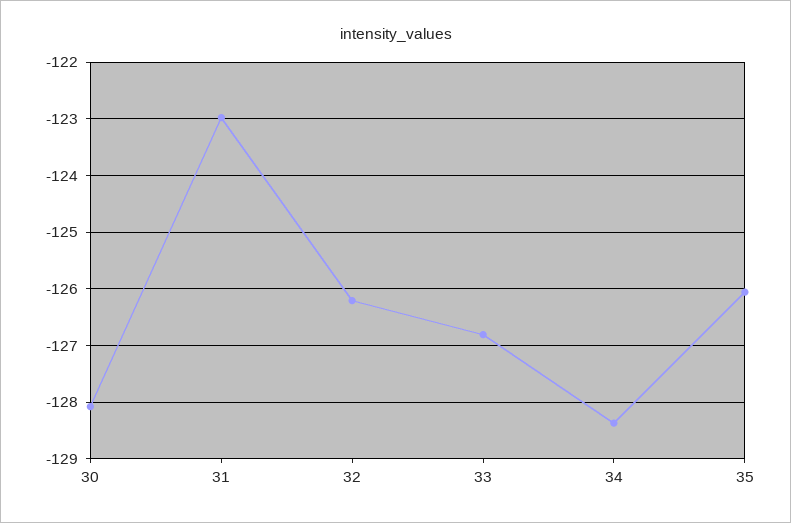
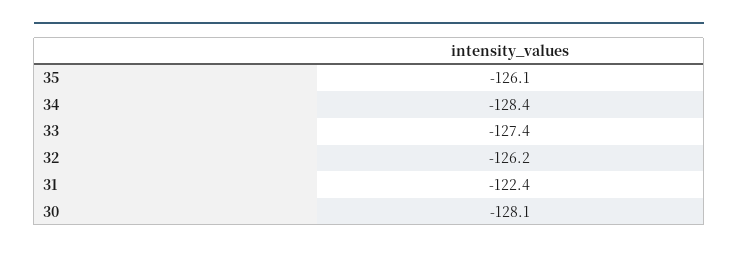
31: -123 -> -122.4
33: -126.8 -> -127.4

